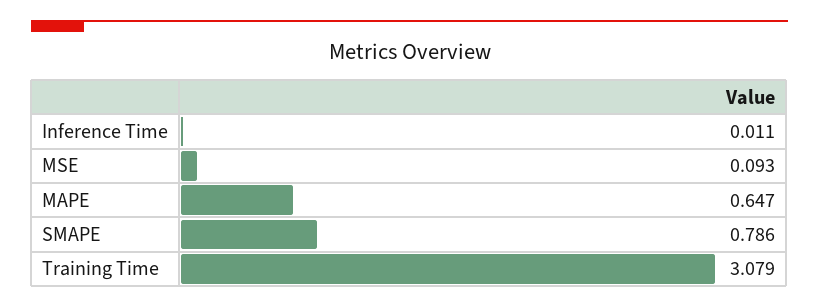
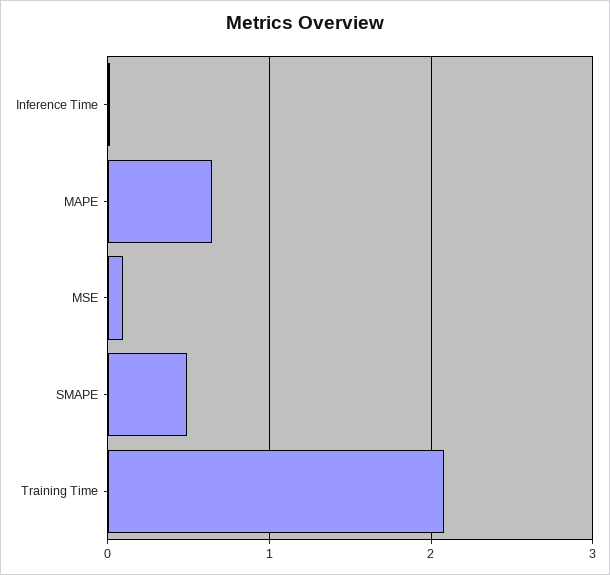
SMAPE: 0.786 -> 0.5
Training Time: 3.079 -> 2.1

